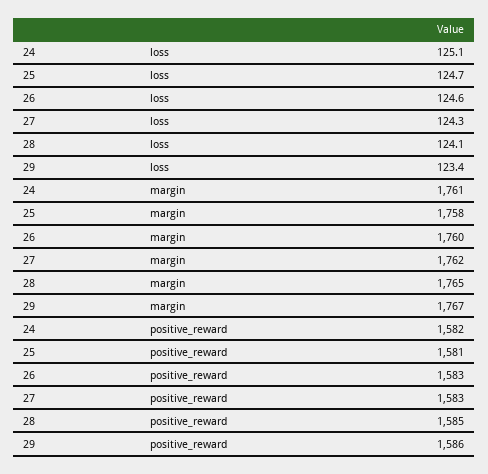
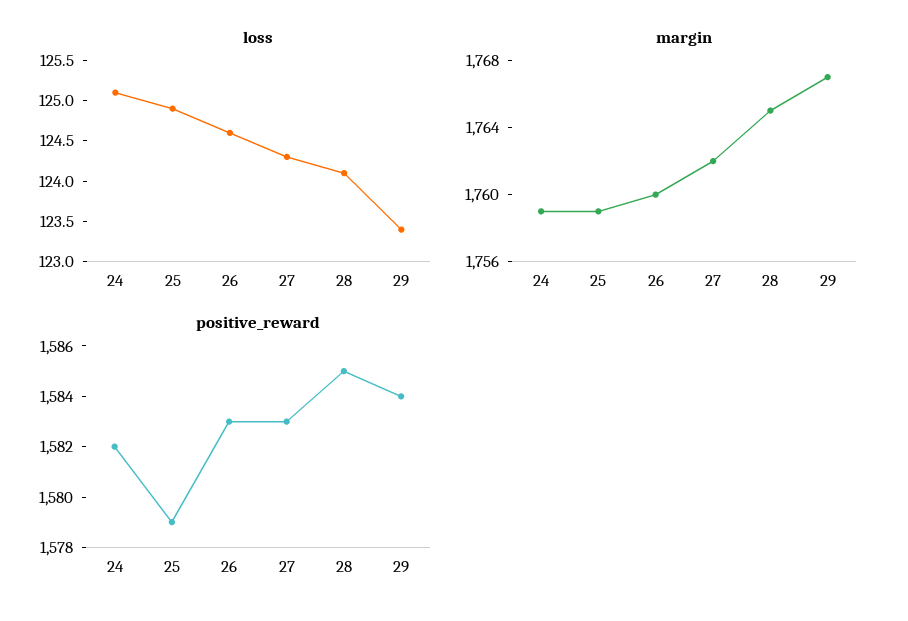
loss, 25: 124.7 -> 124.9
margin, 24: 1761 -> 1759
margin, 25: 1758 -> 1759
positive_reward, 25: 1581 -> 1579
positive_reward, 29: 1586 -> 1584

